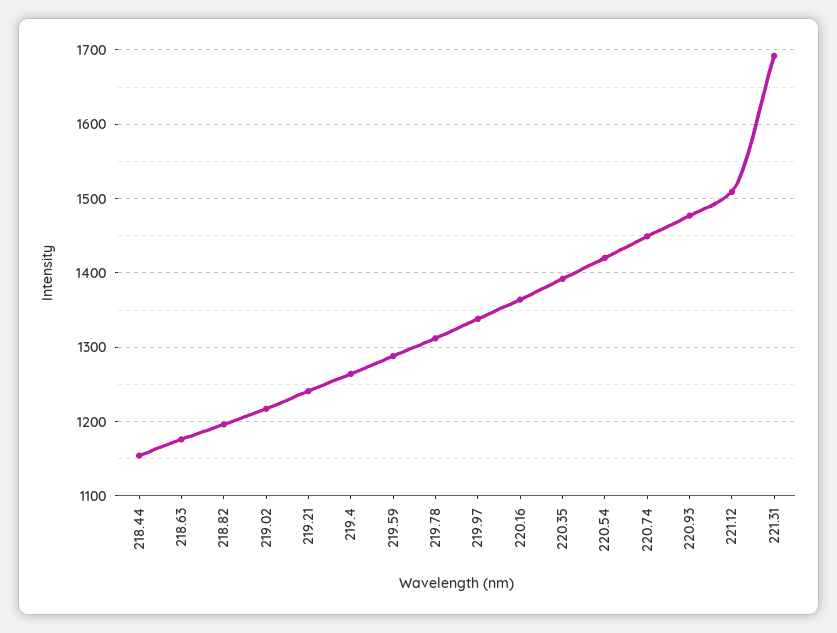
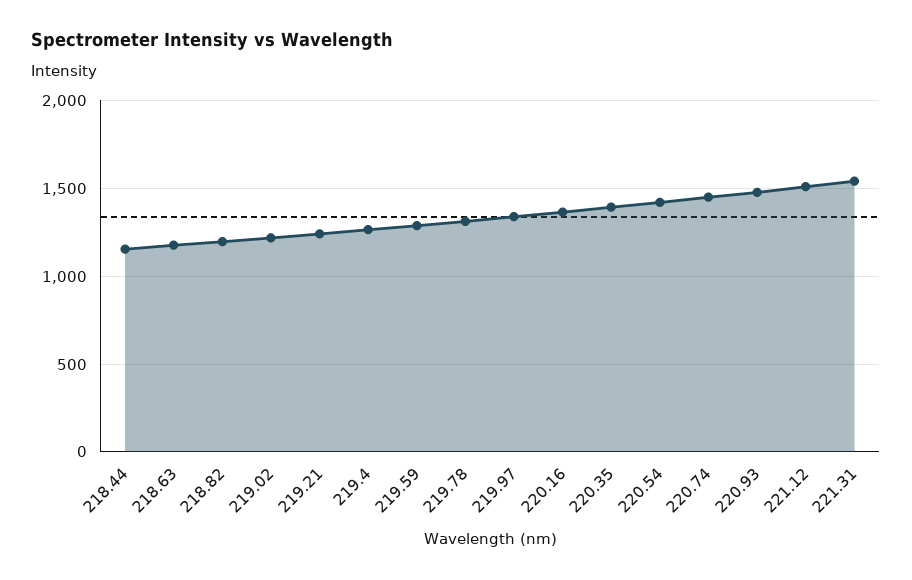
221.31: 1690 -> 1550

